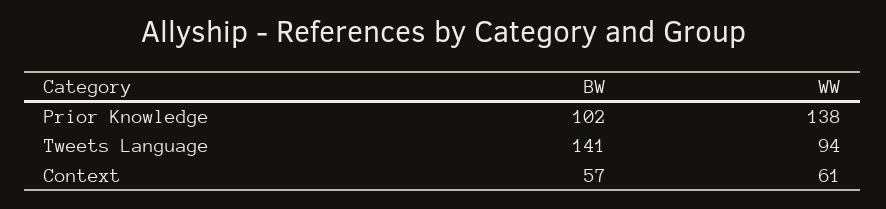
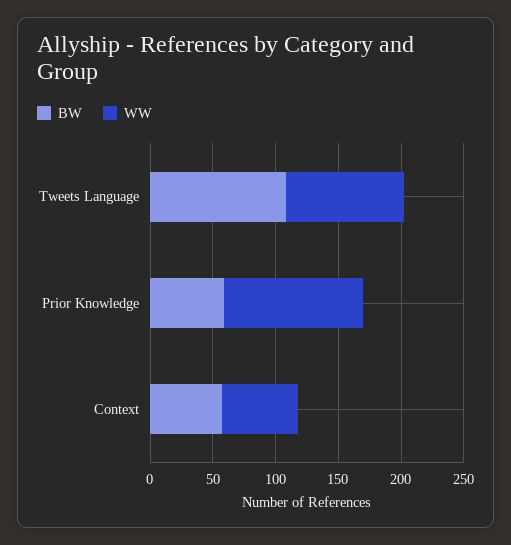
BW, Prior Knowledge: 102 -> 60
WW, Prior Knowledge: 138 -> 110
BW, Tweets Language: 141 -> 110

